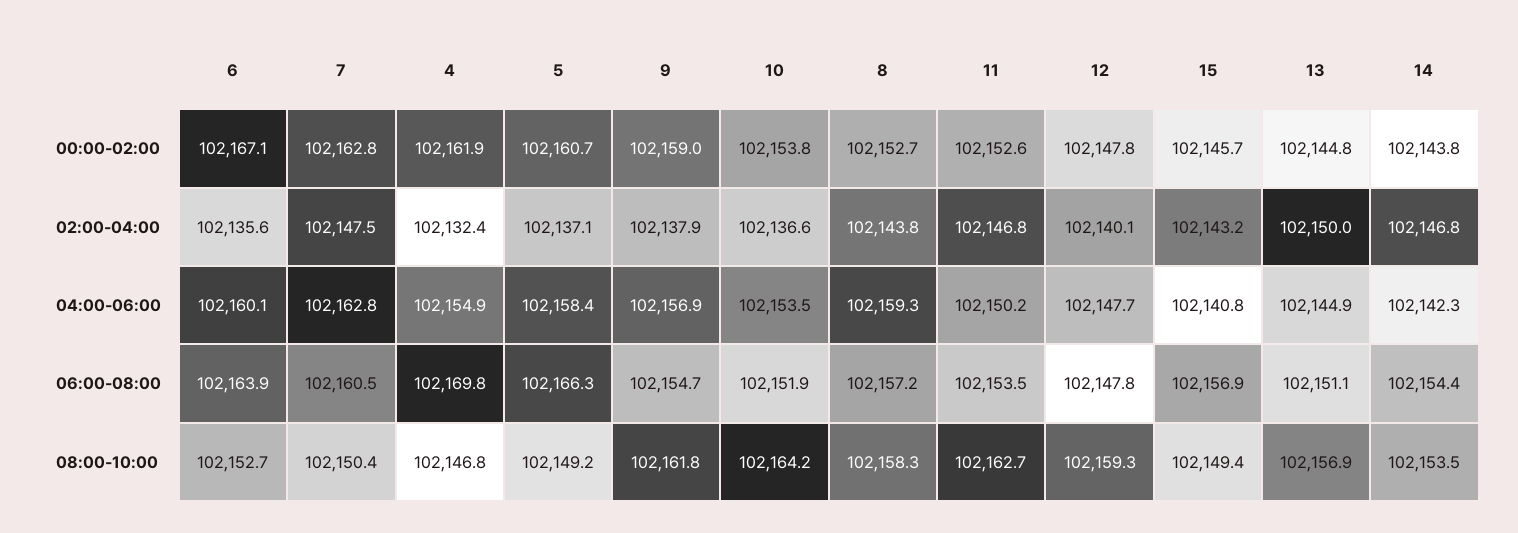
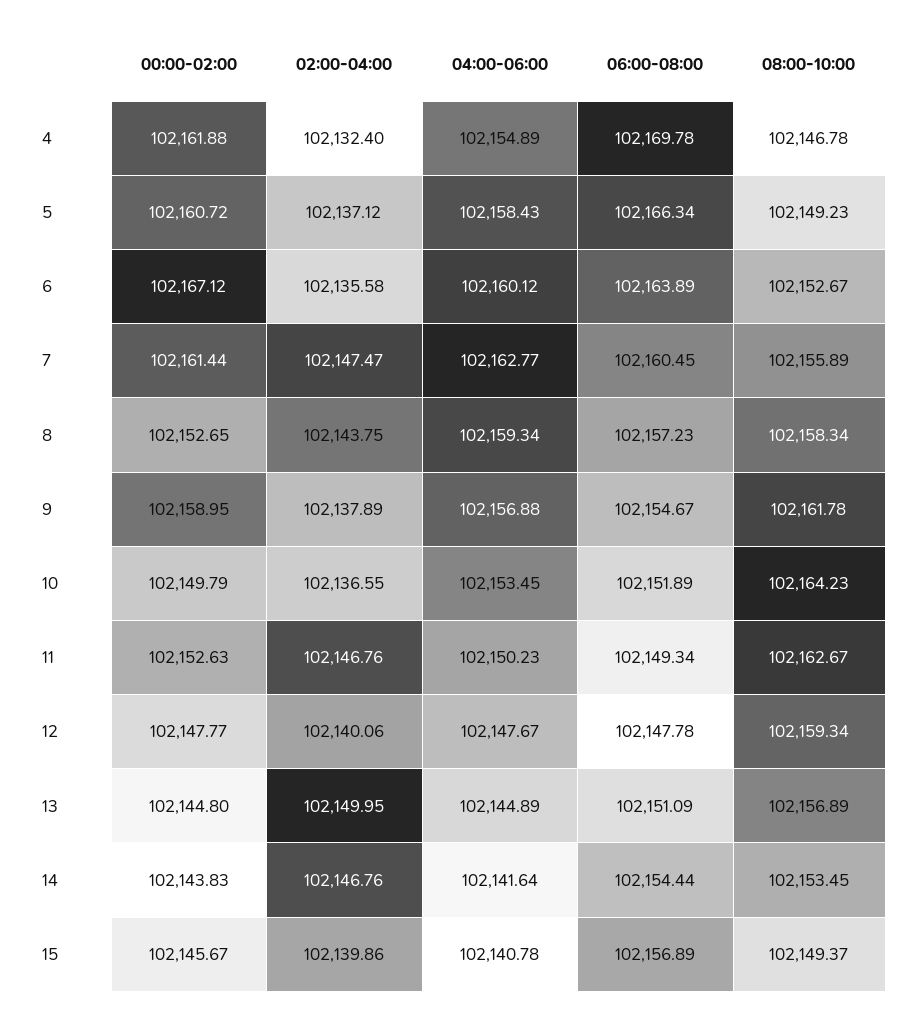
7, 00:00-02:00: 102162.8 -> 102161.44
10, 00:00-02:00: 102153.8 -> 102149.79
15, 02:00-04:00: 102143.2 -> 102139.86
14, 04:00-06:00: 102142.3 -> 102141.64
11, 06:00-08:00: 102153.5 -> 102149.34
7, 08:00-10:00: 102150.4 -> 102155.89

